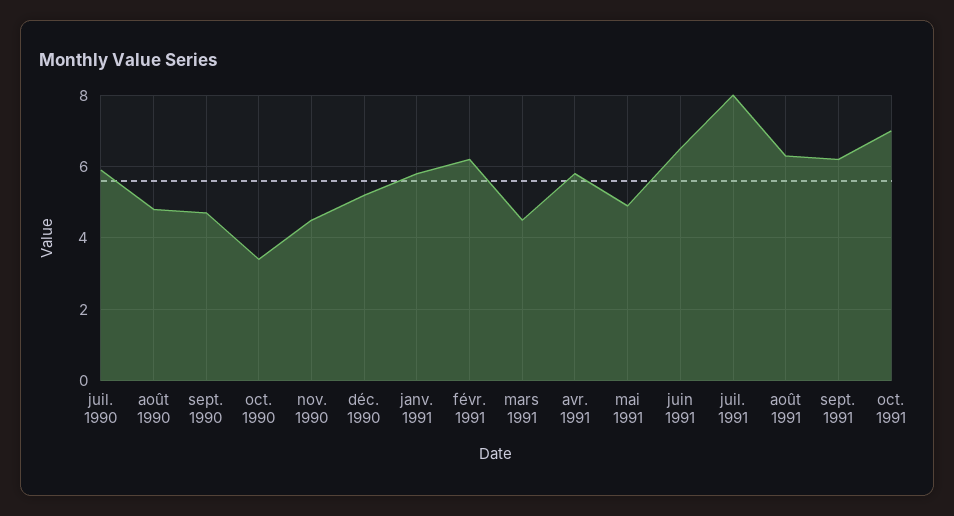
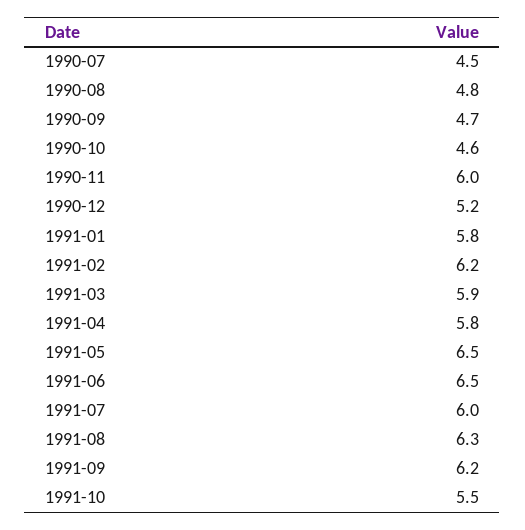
juil. 1990: 6 -> 4.5
oct. 1990: 3.5 -> 4.6
nov. 1990: 4.5 -> 6
mars 1991: 4.5 -> 5.9
mai 1991: 5 -> 6.5
juil. 1991: 8 -> 6
oct. 1991: 7 -> 5.5

